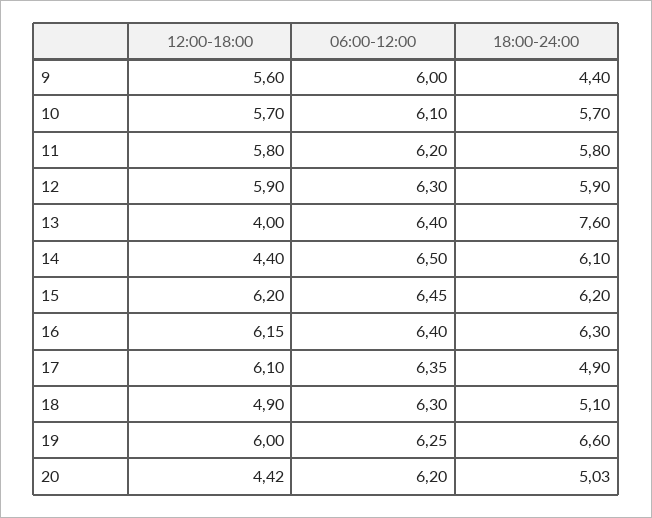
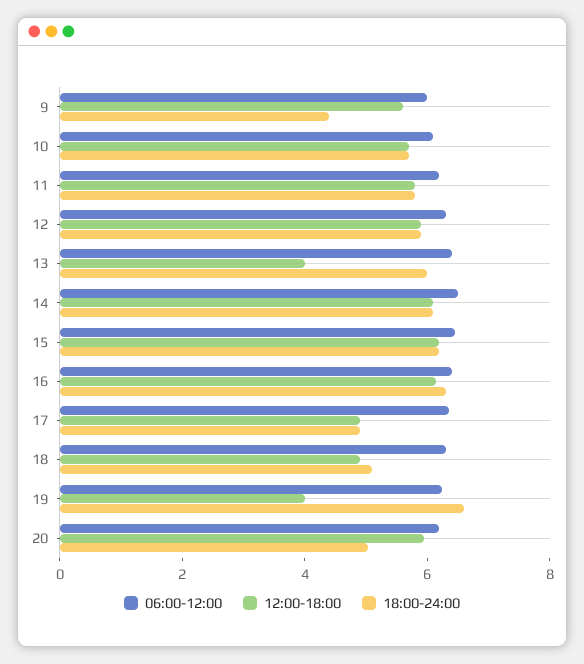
18:00-24:00, 13: 7.6 -> 6
12:00-18:00, 14: 4.4 -> 6
12:00-18:00, 17: 6.1 -> 5
12:00-18:00, 19: 6 -> 4
12:00-18:00, 20: 4.42 -> 6

